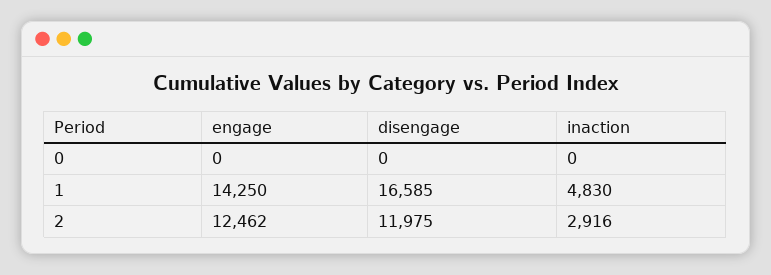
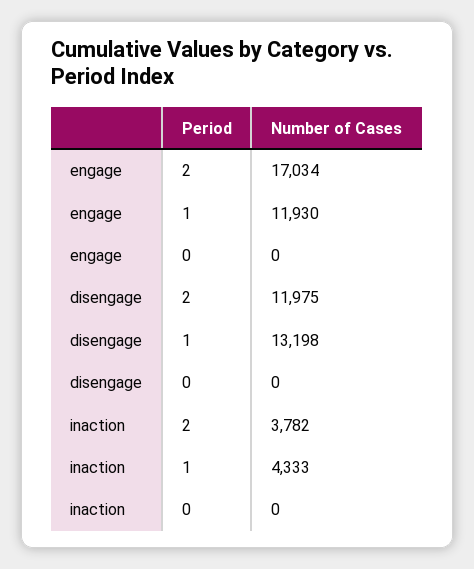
engage, 1: 14250 -> 11930
disengage, 1: 16585 -> 13198
inaction, 1: 4830 -> 4333
engage, 2: 12462 -> 17034
inaction, 2: 2916 -> 3782

